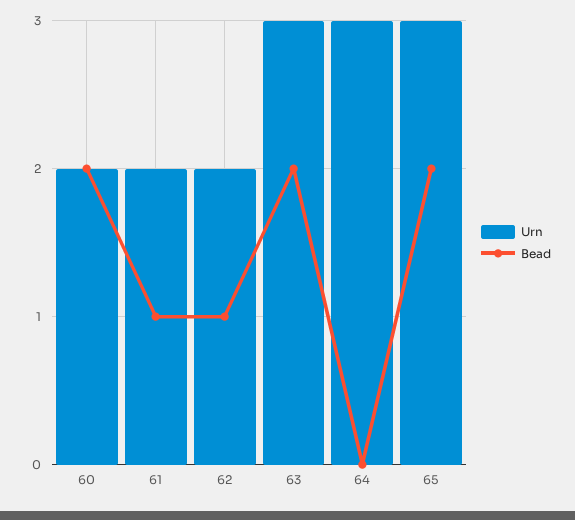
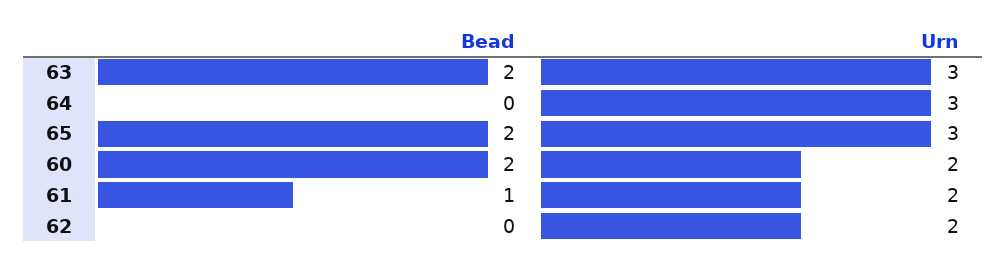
Bead, 62: 1 -> 0

